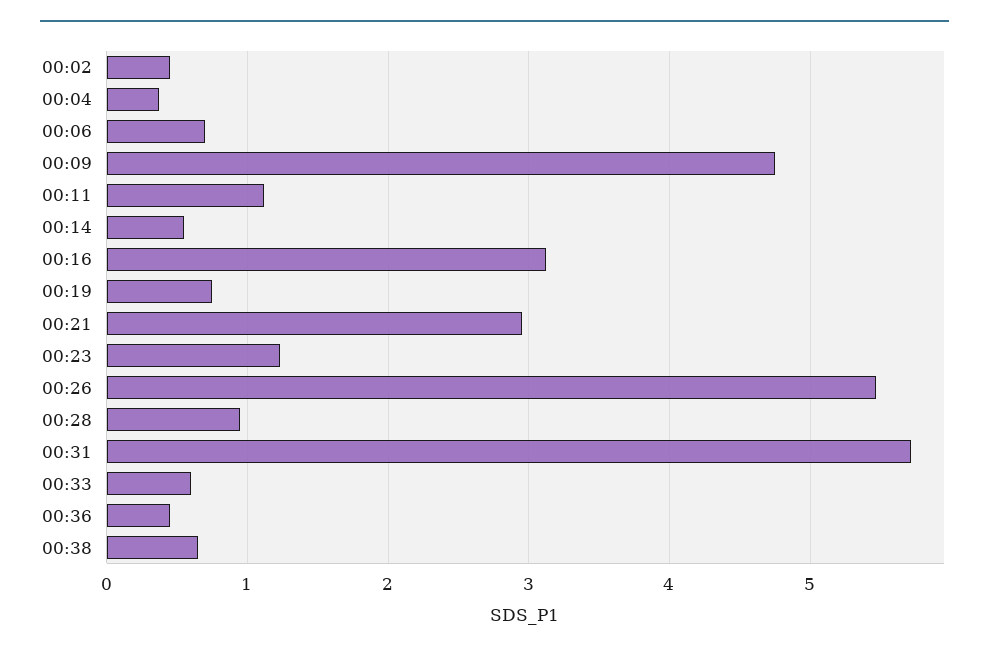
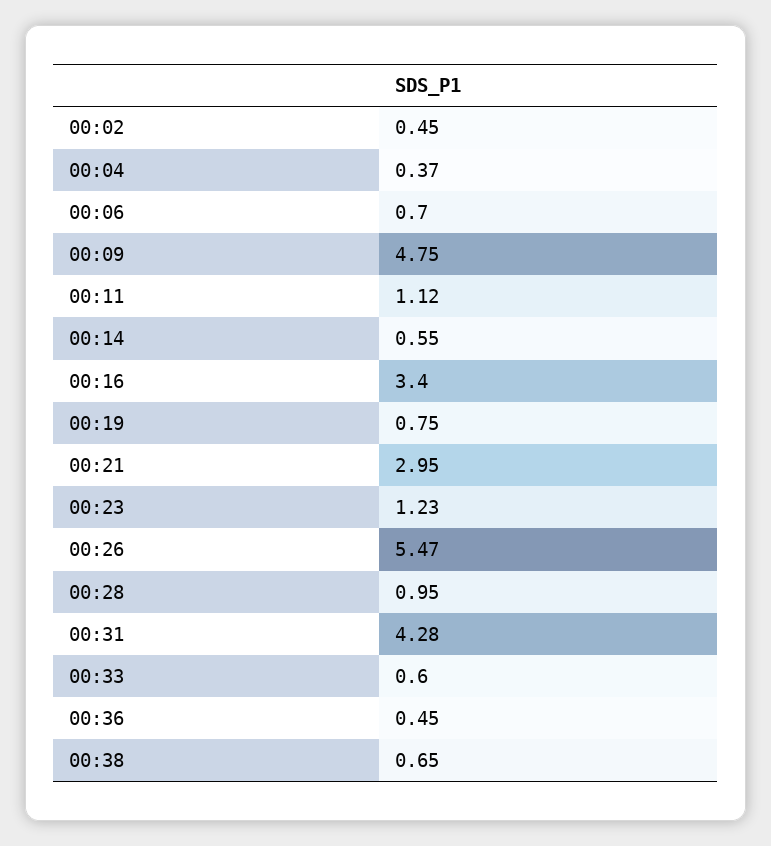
00:16: 3.1 -> 3.4
00:31: 5.7 -> 4.28

